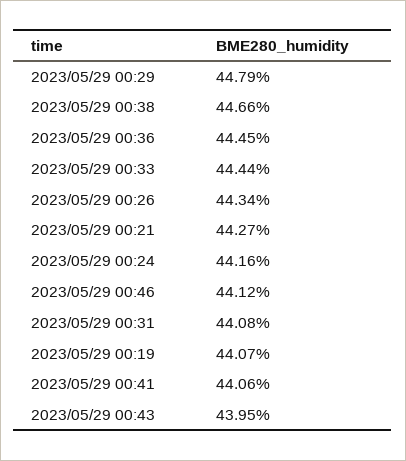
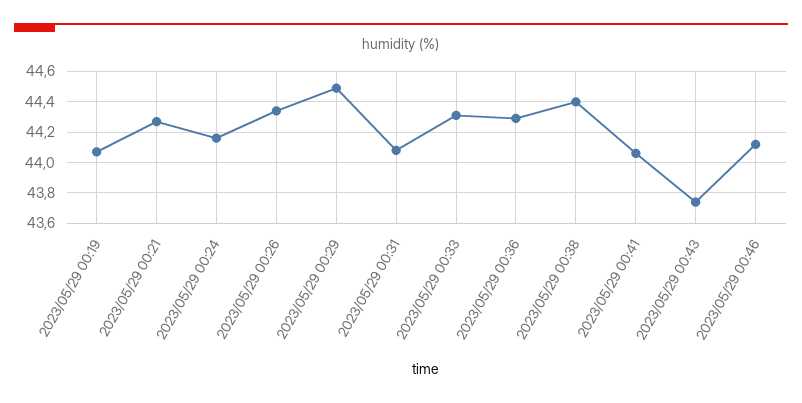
2023/05/29 00:29: 44.79 -> 44.5
2023/05/29 00:38: 44.66 -> 44.4
2023/05/29 00:36: 44.45 -> 44.3
2023/05/29 00:33: 44.44 -> 44.3
2023/05/29 00:43: 43.95 -> 43.75

